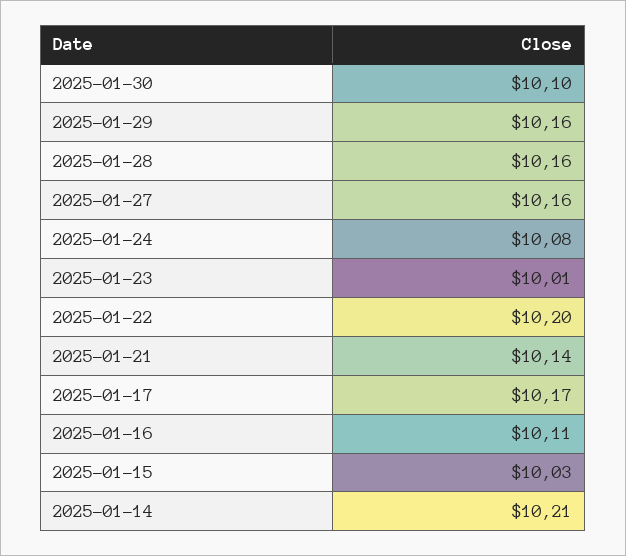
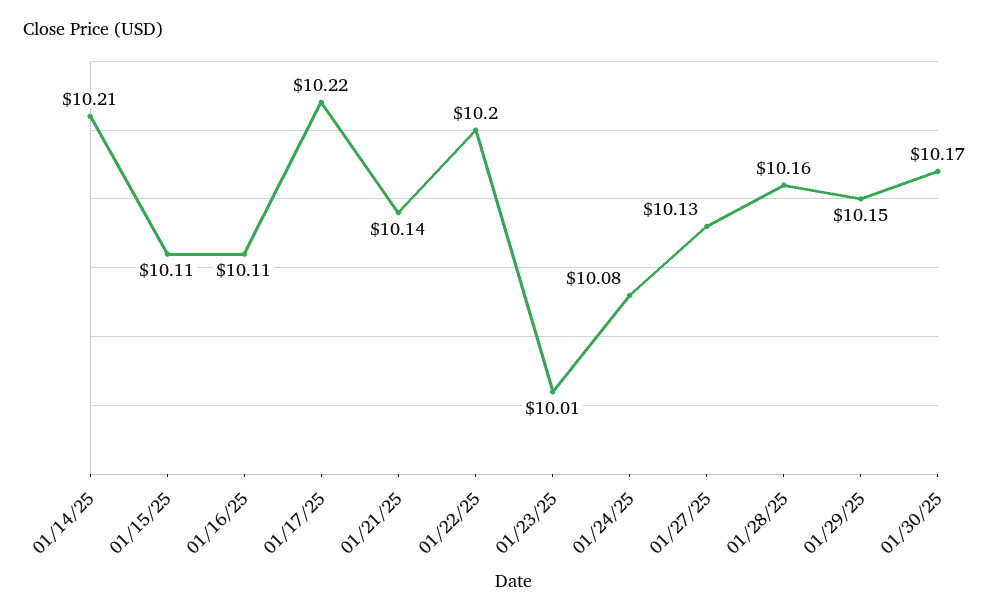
2025-01-30: 10.1 -> 10.17
2025-01-29: 10.16 -> 10.15
2025-01-27: 10.16 -> 10.13
2025-01-17: 10.17 -> 10.22
2025-01-15: 10.03 -> 10.11

